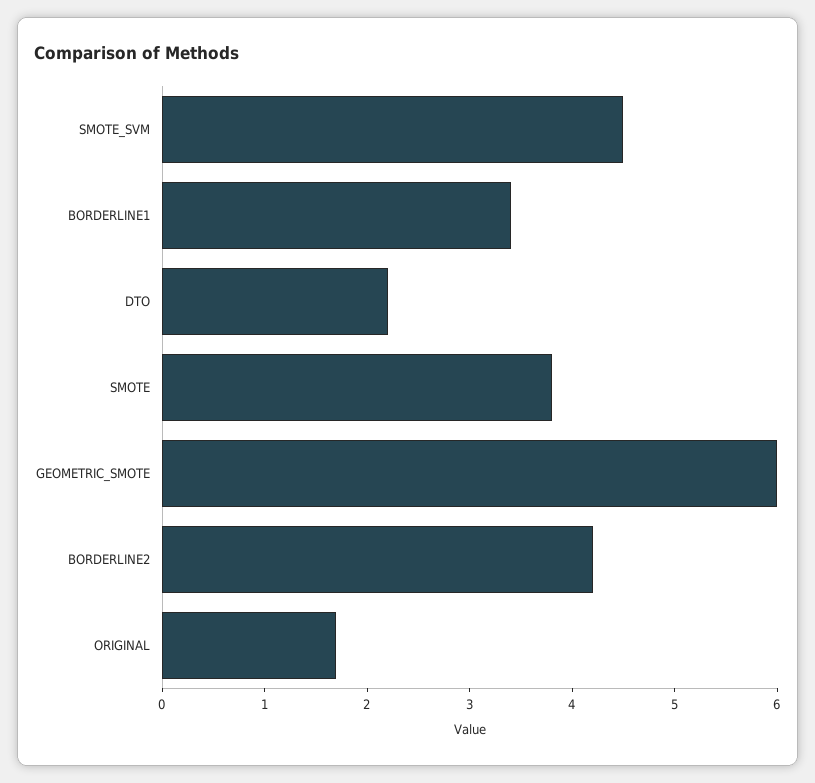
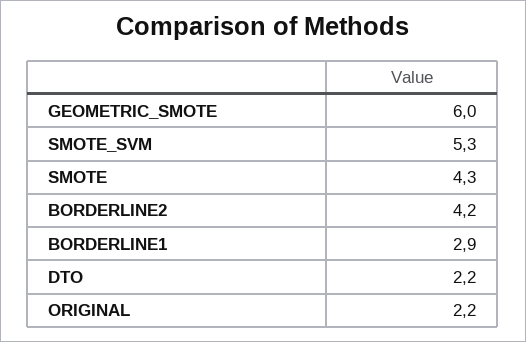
SMOTE_SVM: 4.5 -> 5.3
BORDERLINE1: 3.4 -> 2.9
SMOTE: 3.8 -> 4.3
ORIGINAL: 1.7 -> 2.2

